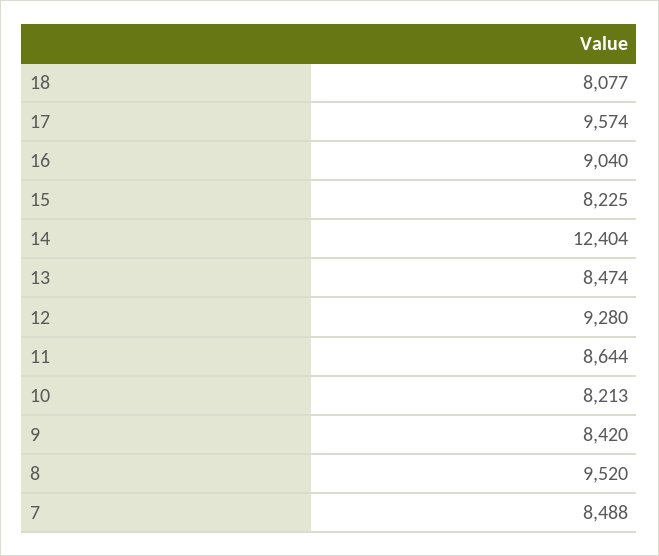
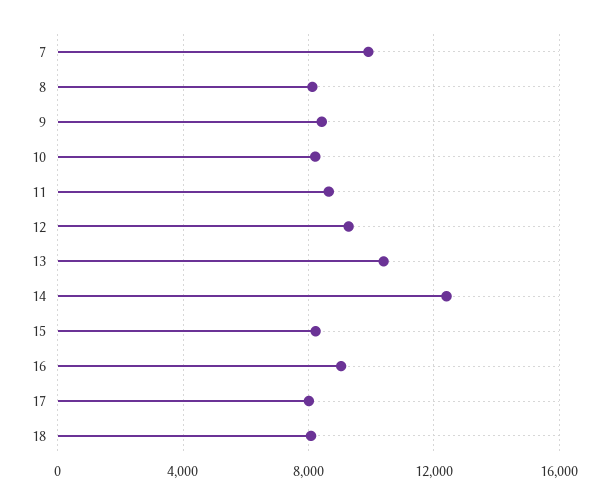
17: 9574 -> 8000
13: 8474 -> 10500
8: 9520 -> 8000
7: 8488 -> 10000

